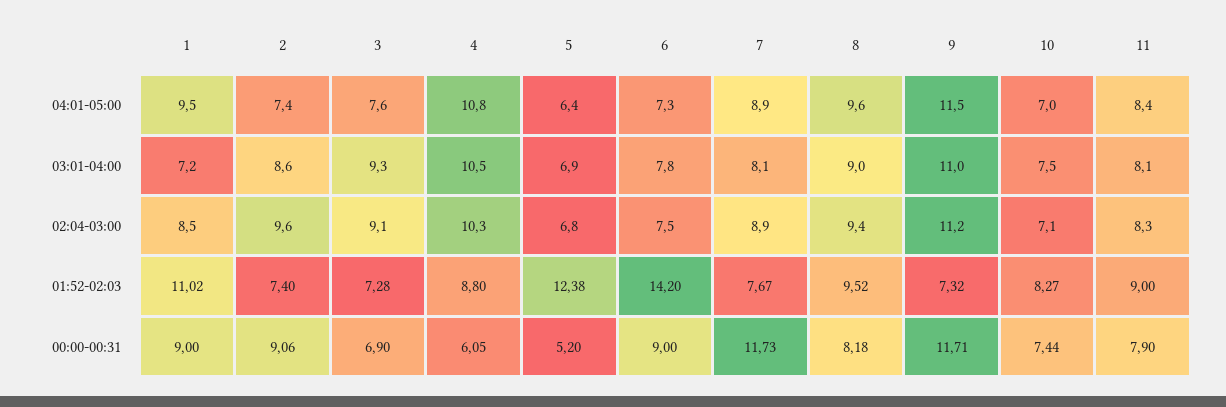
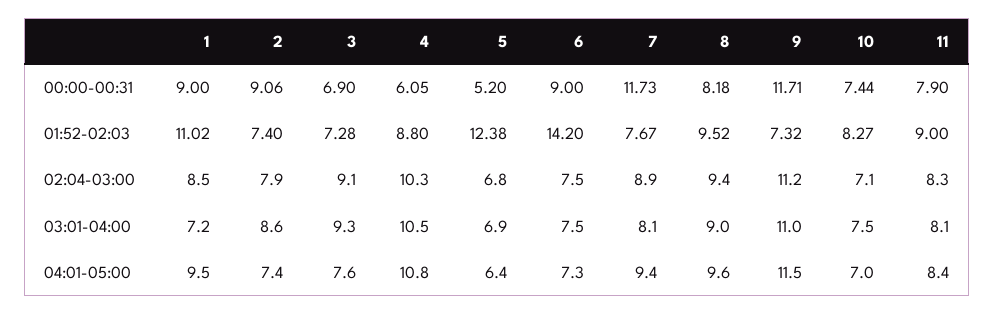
7, 04:01-05:00: 8.9 -> 9.4
6, 03:01-04:00: 7.8 -> 7.5
2, 02:04-03:00: 9.6 -> 7.9

